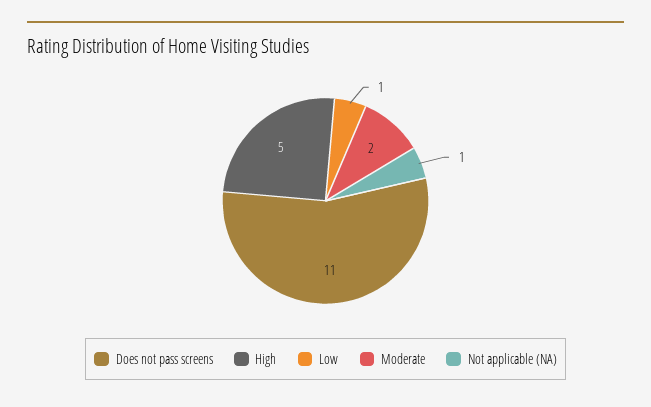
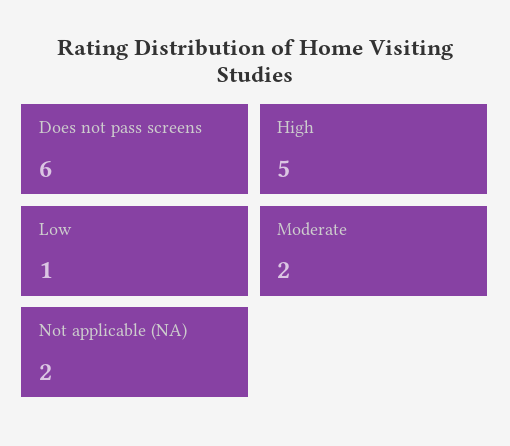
Does not pass screens: 11 -> 6
Not applicable (NA): 1 -> 2

